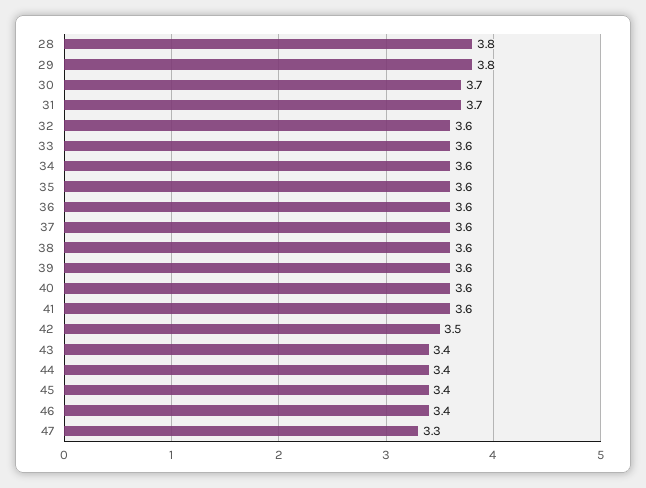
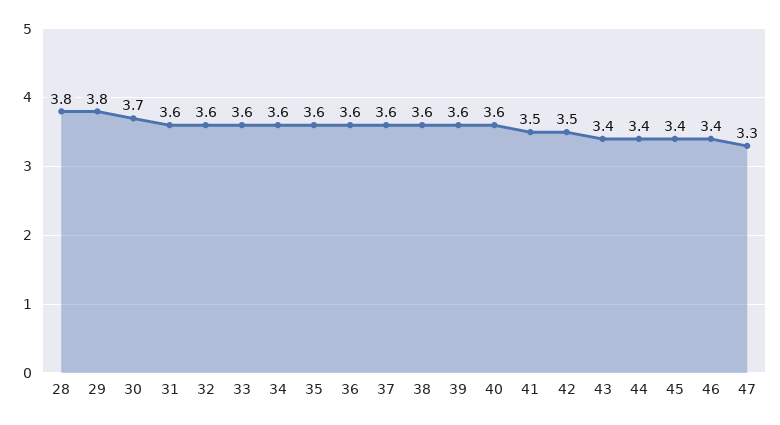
31: 3.7 -> 3.6
41: 3.6 -> 3.5

